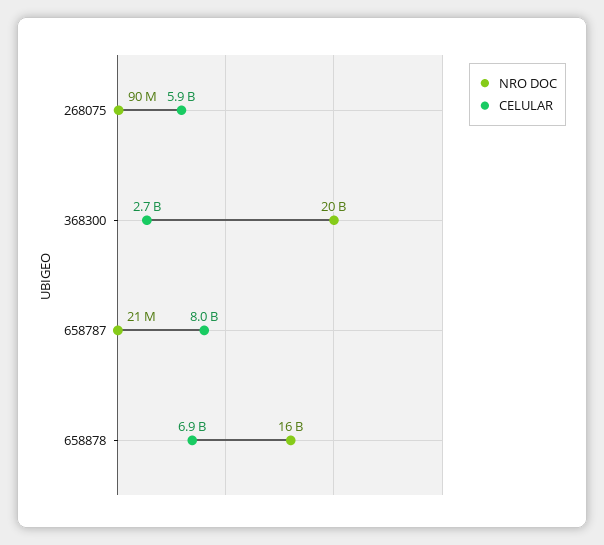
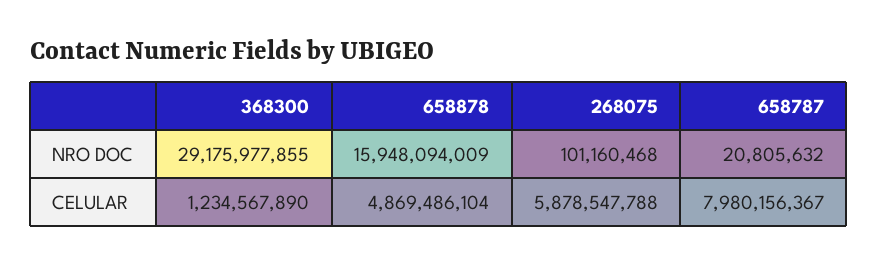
NRO DOC, 268075: 90000000 -> 101160468
NRO DOC, 368300: 20000000000 -> 29175977855
CELULAR, 368300: 2700000000 -> 1234567890
CELULAR, 658878: 6900000000 -> 4869486104

